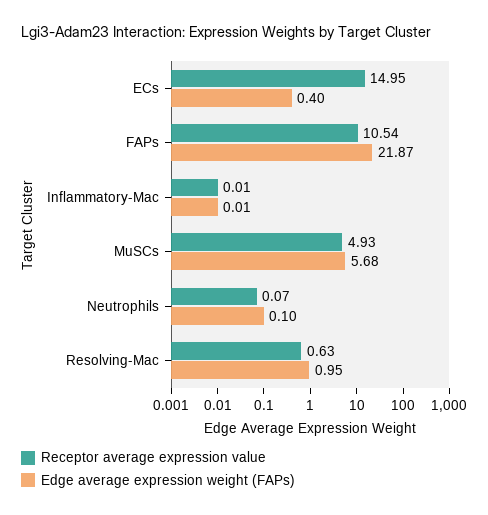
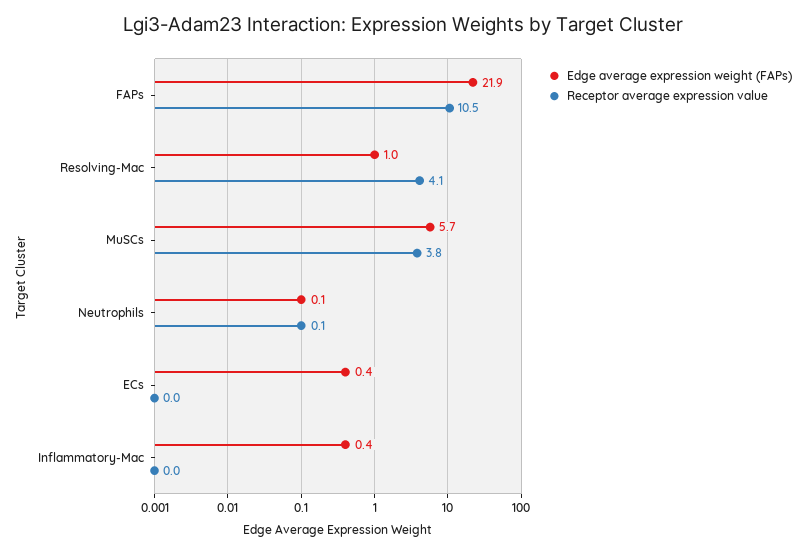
Receptor average expression value, ECs: 14.95 -> 0
Edge average expression weight (FAPs), Inflammatory-Mac: 0.01 -> 0.4
Receptor average expression value, MuSCs: 4.93 -> 3.8
Receptor average expression value, Resolving-Mac: 0.63 -> 4.1

